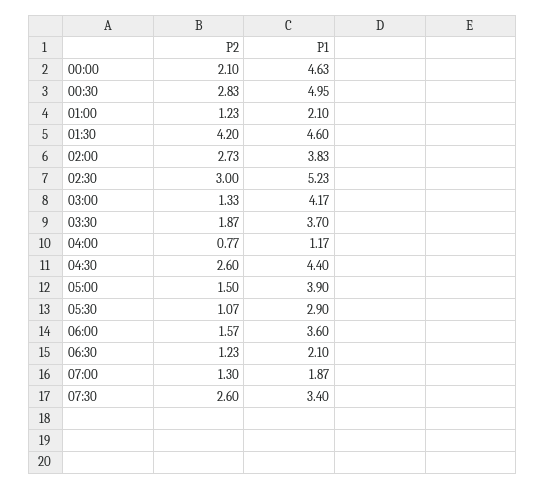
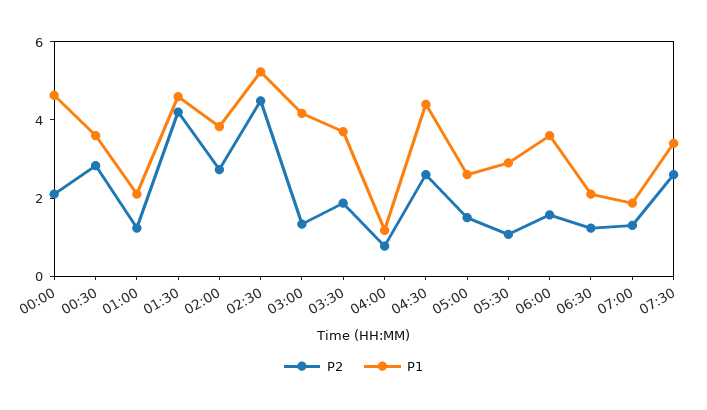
P1, 00:30: 4.95 -> 3.5
P2, 02:30: 3 -> 4.5
P1, 05:00: 3.9 -> 2.5

